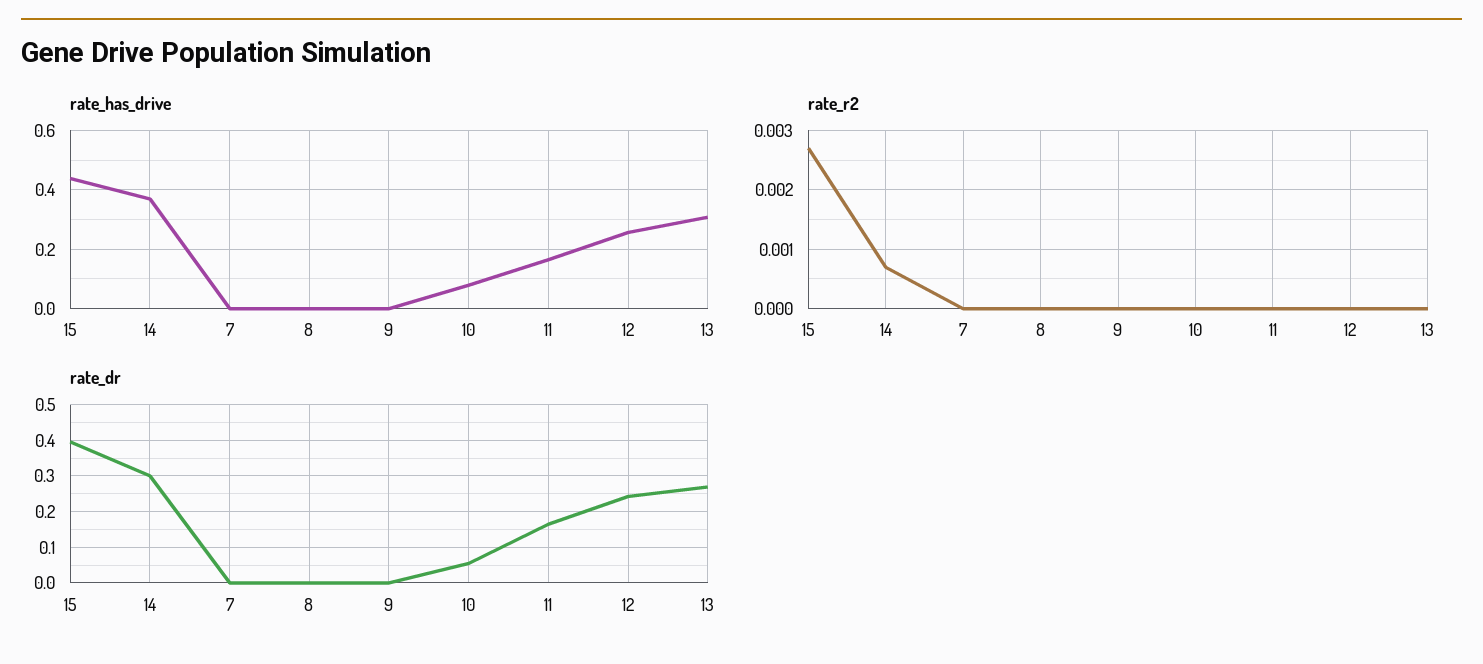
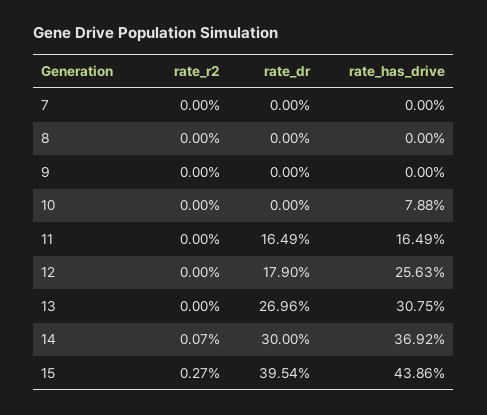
rate_dr, 10: 0.06 -> 0
rate_dr, 12: 0.24 -> 0.179

